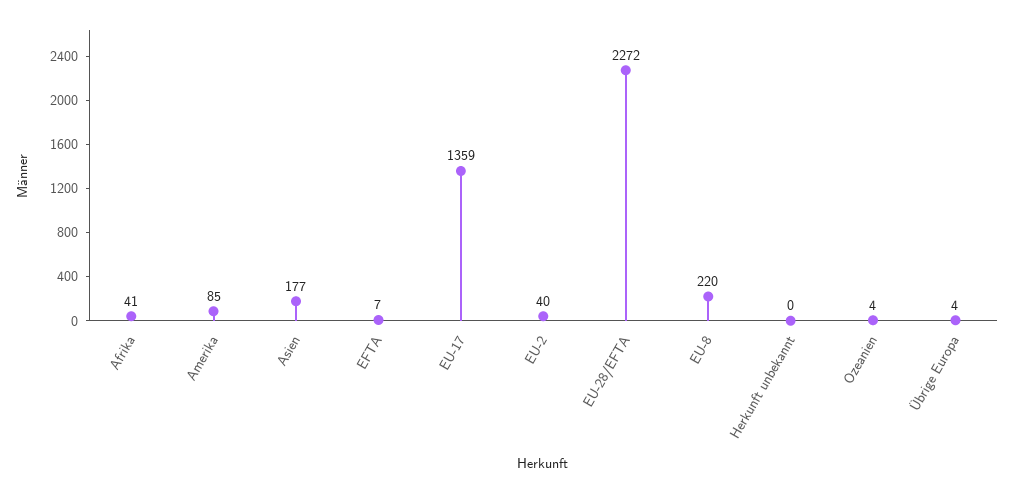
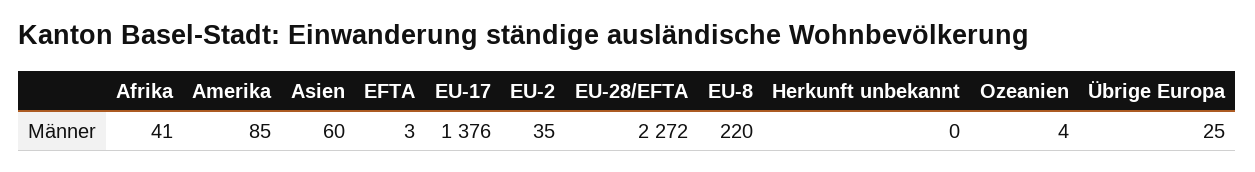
Asien: 177 -> 60
EFTA: 7 -> 3
EU-17: 1359 -> 1376
EU-2: 40 -> 35
Übrige Europa: 4 -> 25

